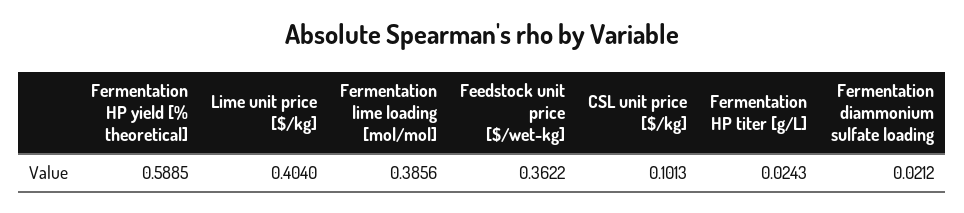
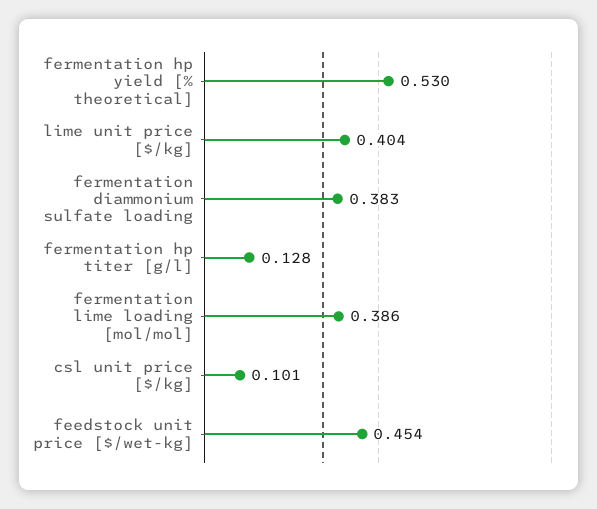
Fermentation HP yield [% theoretical]: 0.5885 -> 0.53
Feedstock unit price [$/wet-kg]: 0.3622 -> 0.454
Fermentation HP titer [g/L]: 0.0243 -> 0.128
Fermentation diammonium sulfate loading: 0.0212 -> 0.383

